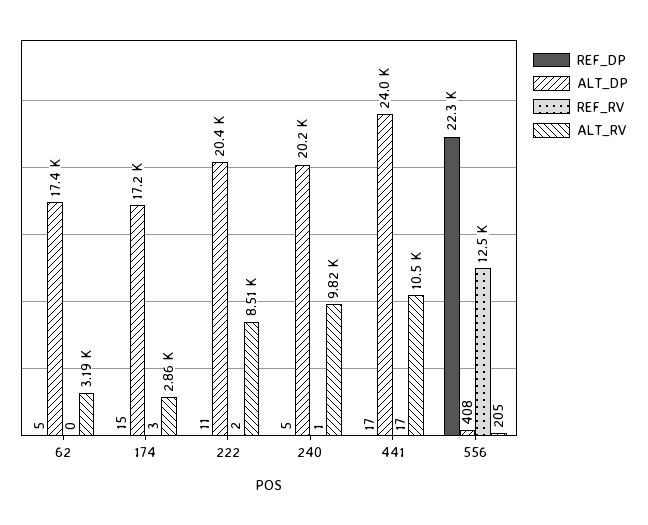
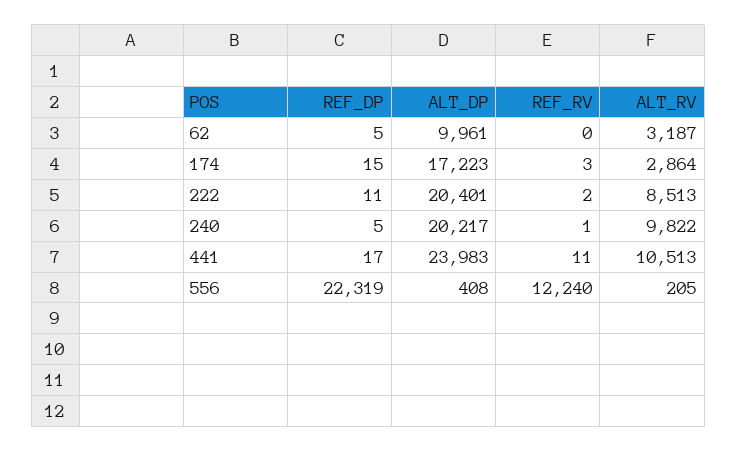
ALT_DP, 62: 17400 -> 9961
REF_RV, 441: 17 -> 11
REF_RV, 556: 12500 -> 12240

